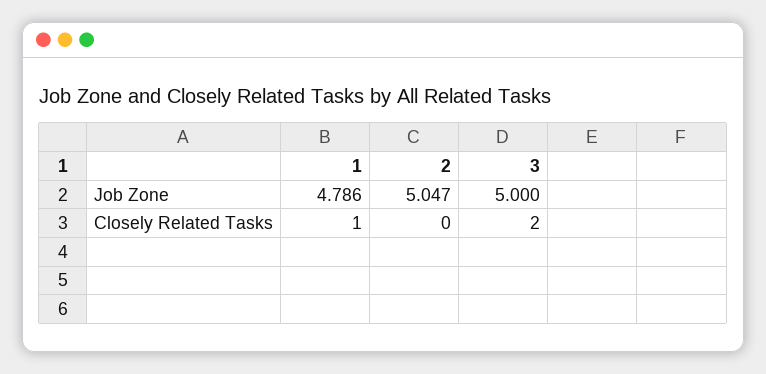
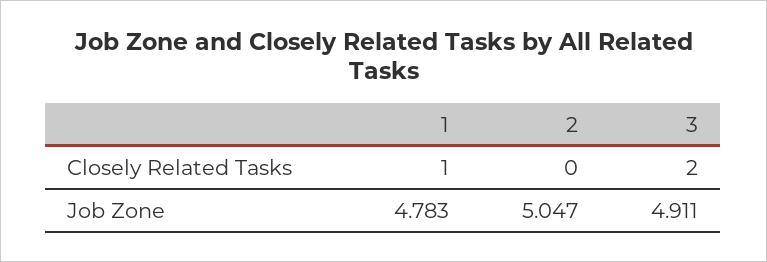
1, Job Zone: 4.786 -> 4.783
3, Job Zone: 5 -> 4.911

